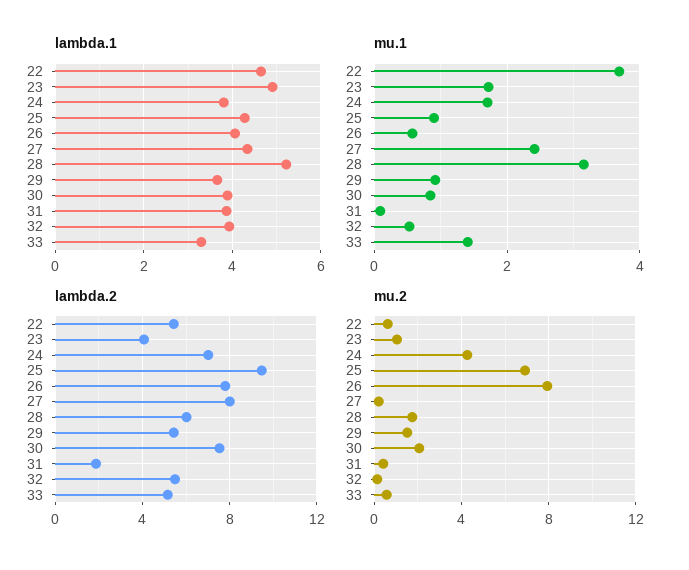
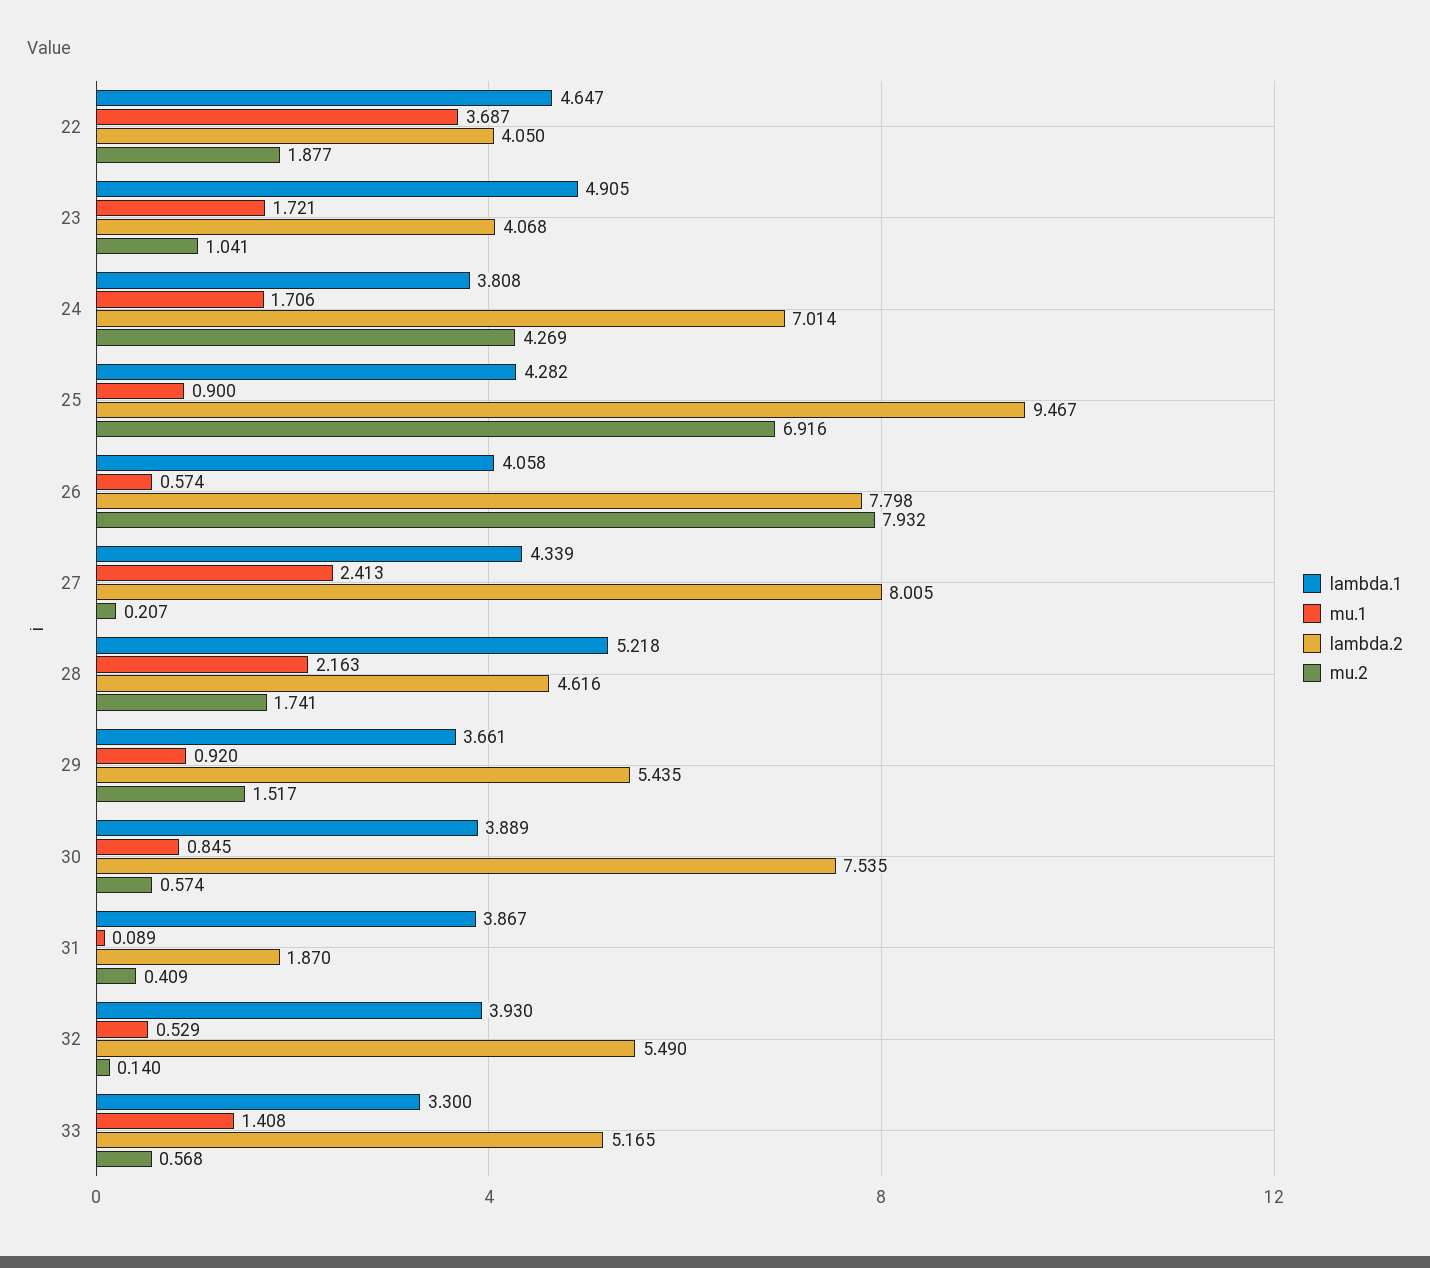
mu.1, 28: 3.2 -> 2.163
lambda.2, 22: 5.5 -> 4.05
lambda.2, 28: 6 -> 4.616
mu.2, 22: 0.5 -> 1.877
mu.2, 30: 2 -> 0.574

